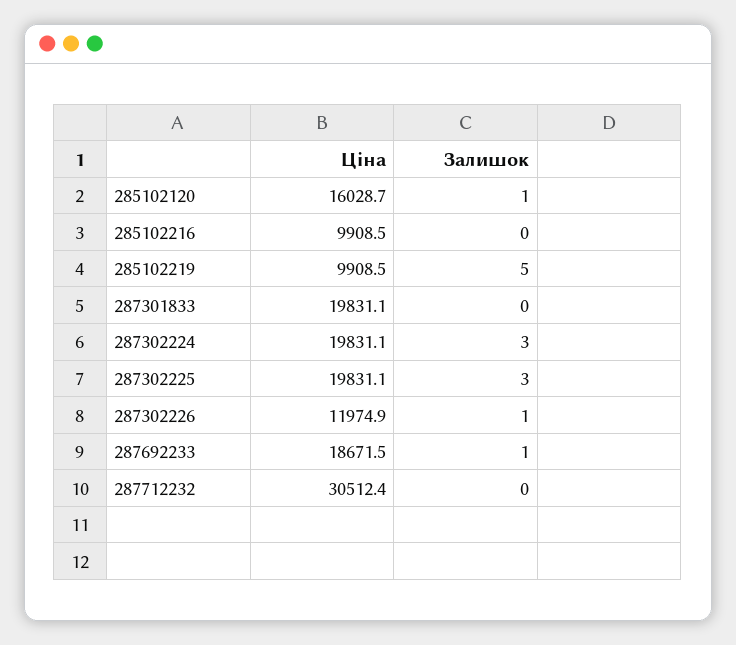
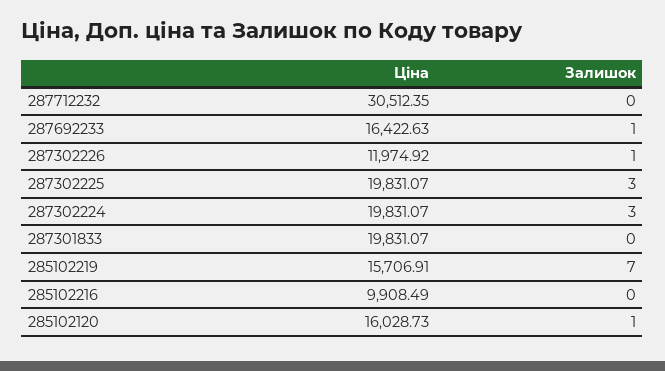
Ціна, 285102219: 9908.5 -> 15706.91
Залишок, 285102219: 5 -> 7
Ціна, 287692233: 18671.5 -> 16422.63

